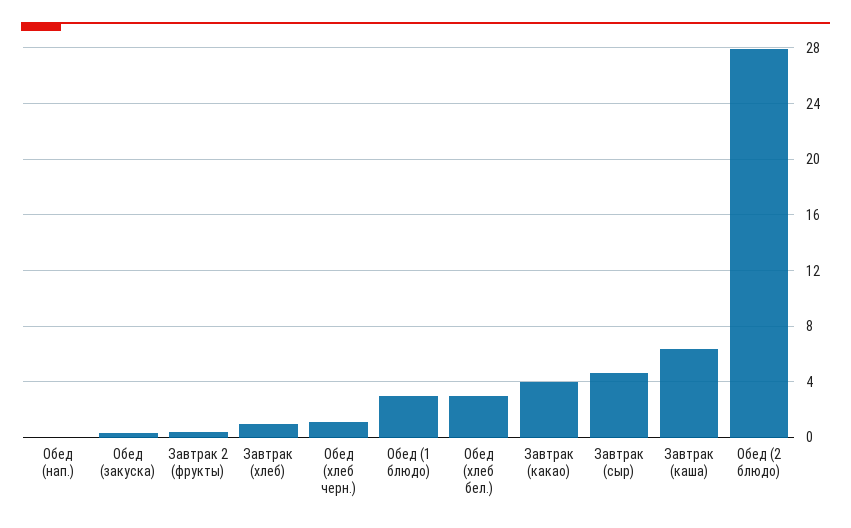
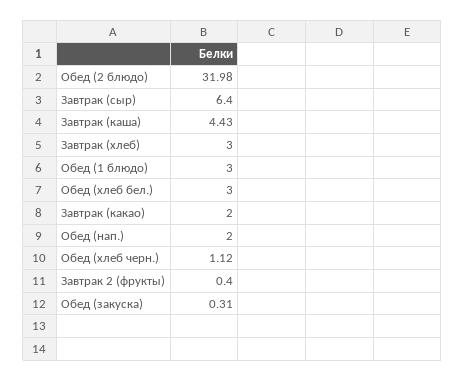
Обед (нап.): 0 -> 2
Завтрак (хлеб): 1 -> 3
Завтрак (какао): 4 -> 2
Завтрак (сыр): 4.5 -> 6.4
Завтрак (каша): 6.5 -> 4.43
Обед (2 блюдо): 28 -> 31.98

